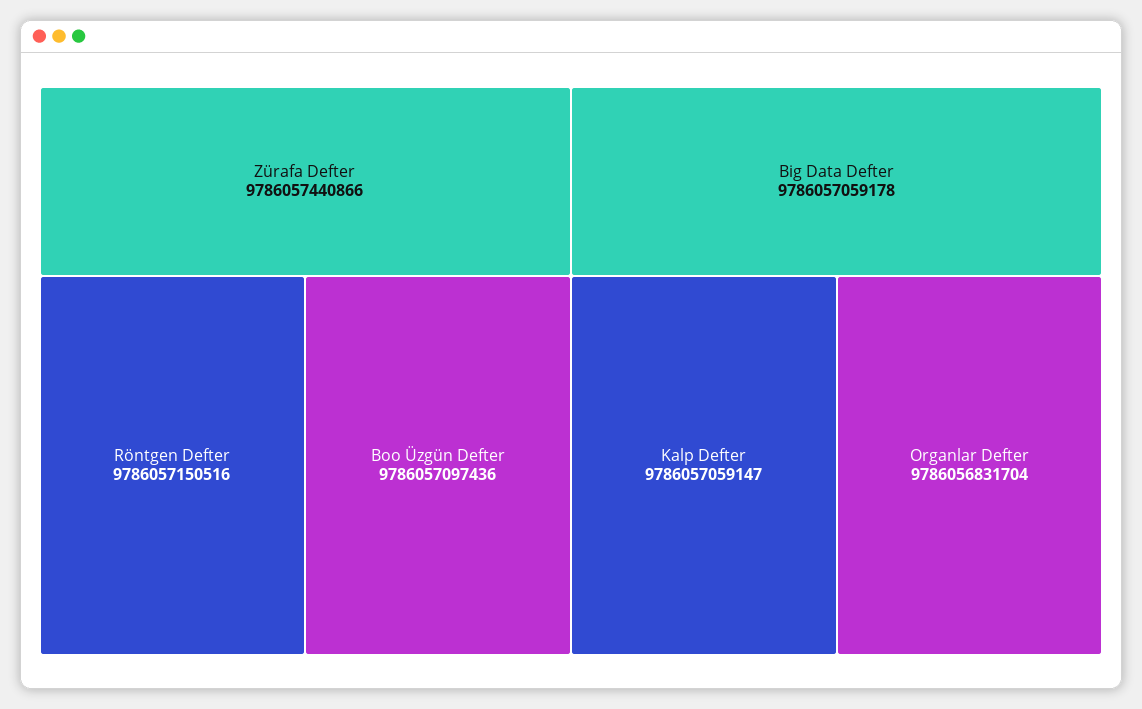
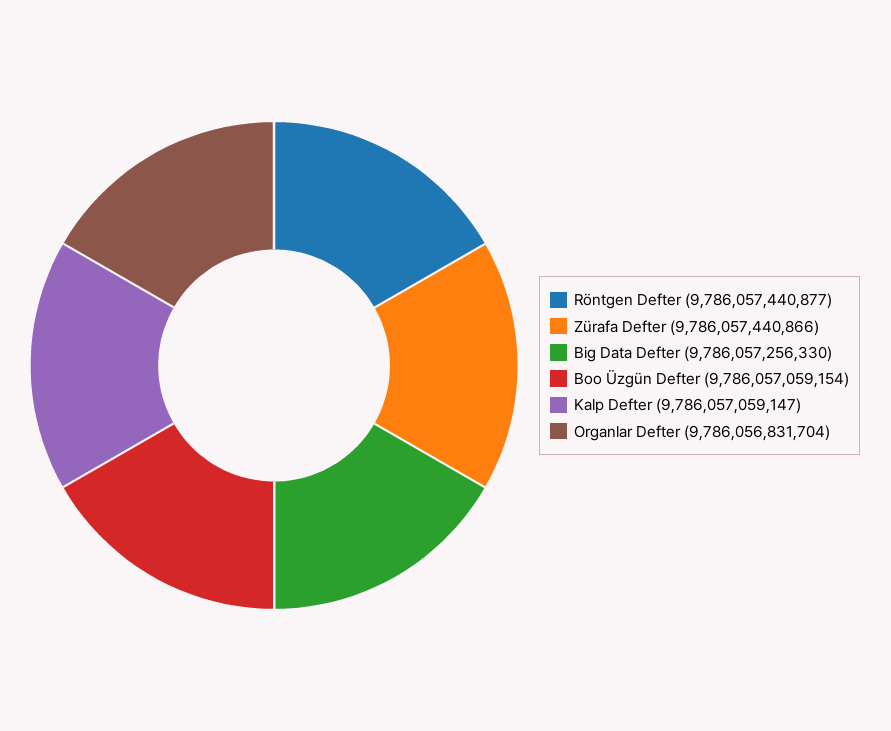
Röntgen Defter: 9786057150516 -> 9786057440877
Boo Üzgün Defter: 9786057097436 -> 9786057059154
Big Data Defter: 9786057059178 -> 9786057256330

